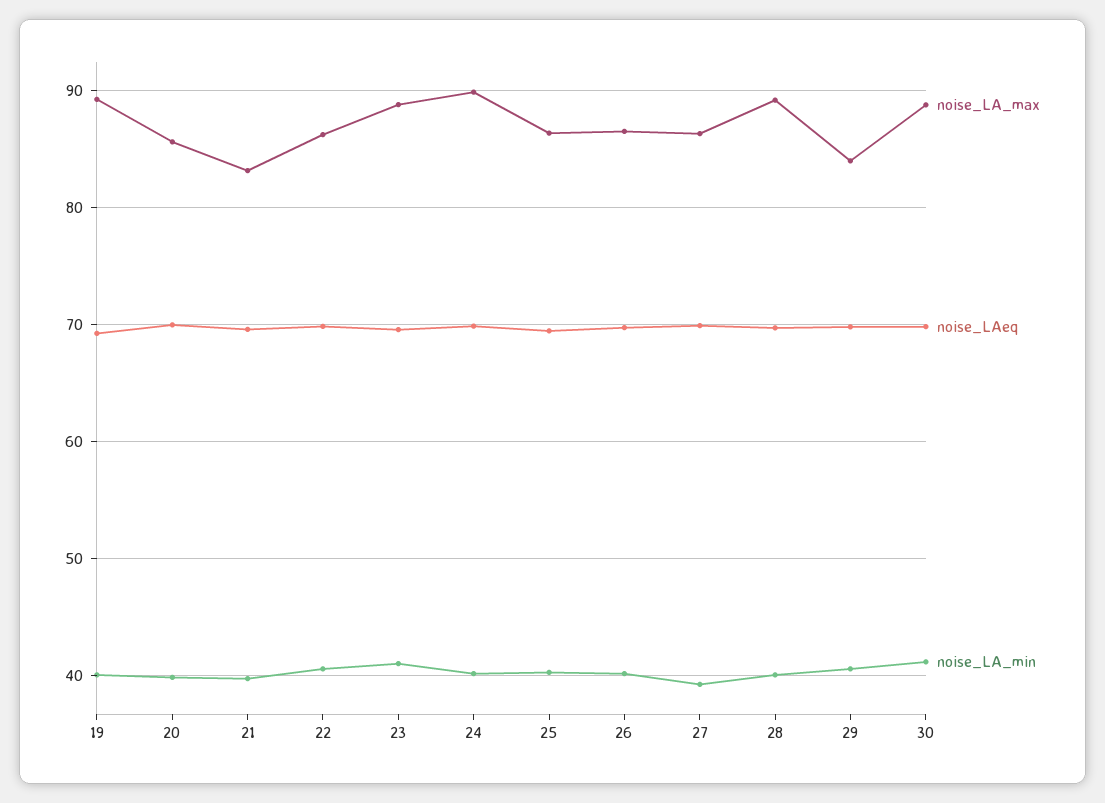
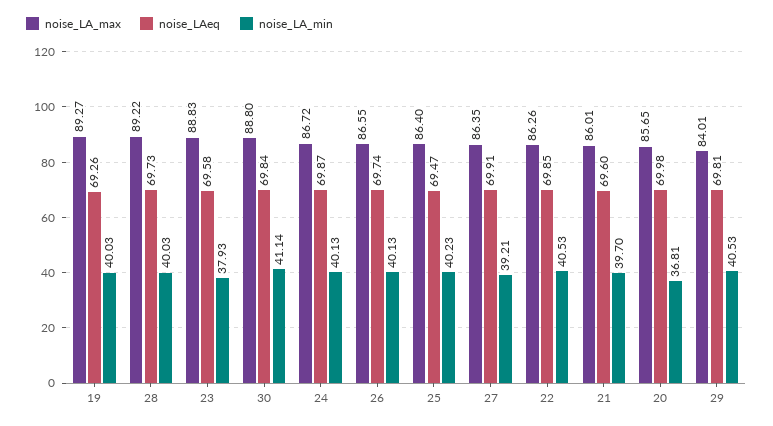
noise_LA_min, 20: 40 -> 36.81
noise_LA_max, 21: 83 -> 86.01
noise_LA_min, 23: 41 -> 37.93
noise_LA_max, 24: 90 -> 86.72

